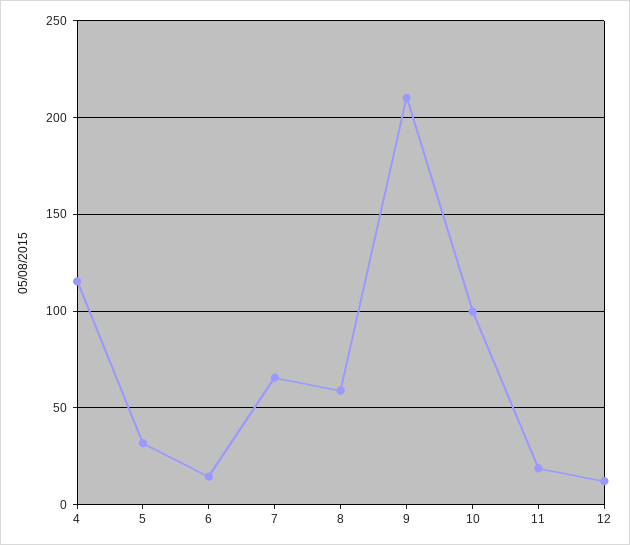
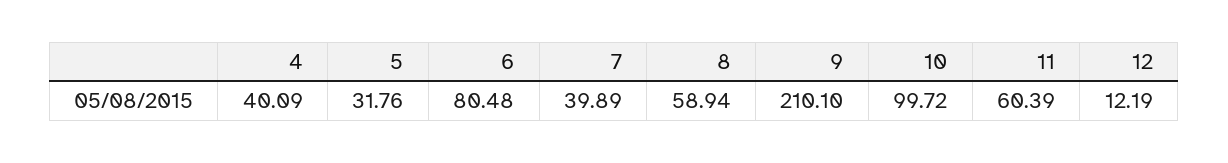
4: 115 -> 40.09
6: 15 -> 80.48
7: 65 -> 39.89
11: 20 -> 60.39

